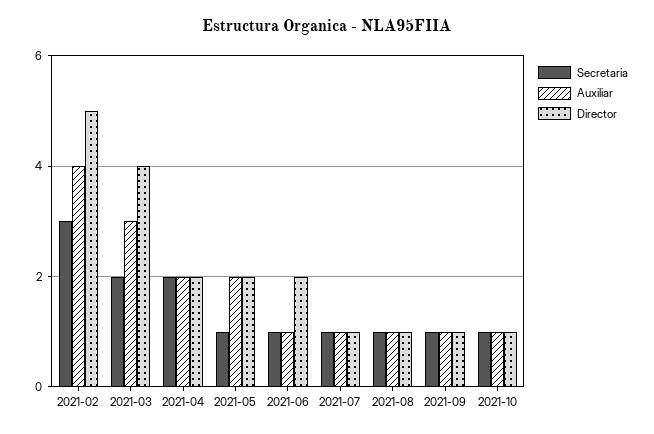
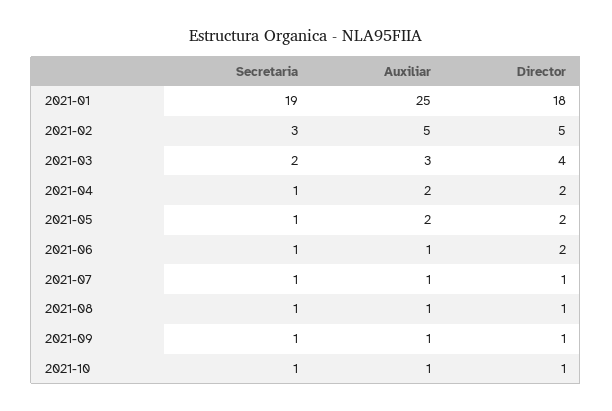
Auxiliar, 2021-02: 4 -> 5
Secretaria, 2021-04: 2 -> 1
Secretaria, 2021-01: none -> 19
Auxiliar, 2021-01: none -> 25
Director, 2021-01: none -> 18

